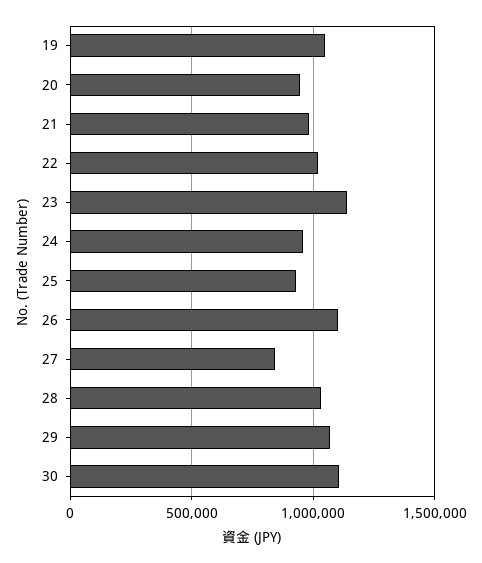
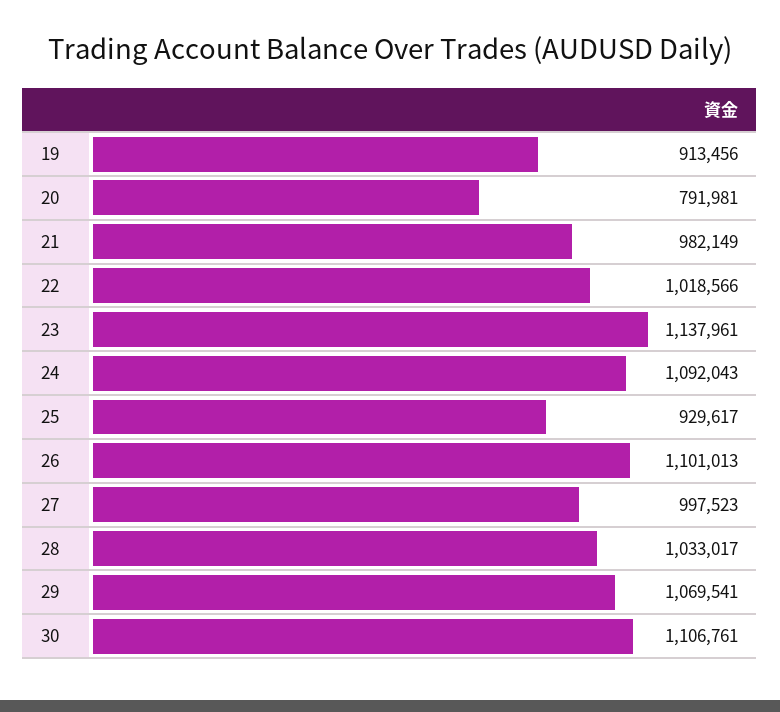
19: 1050000 -> 913456
20: 950000 -> 791981
24: 950000 -> 1092043
27: 850000 -> 997523

